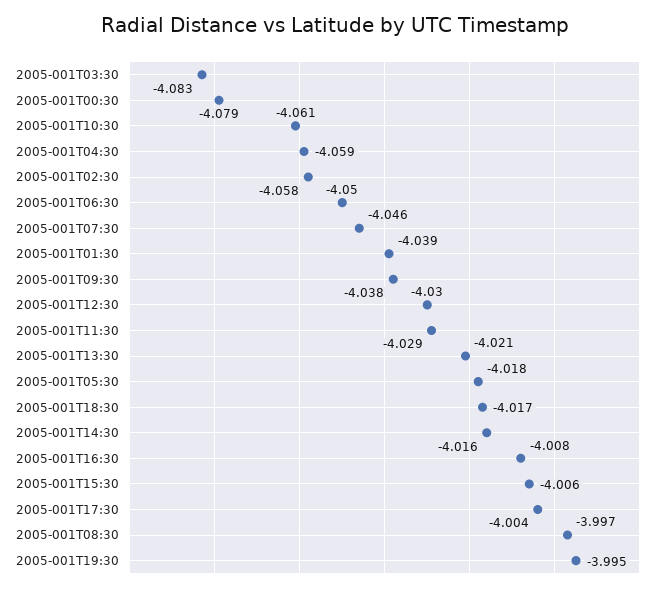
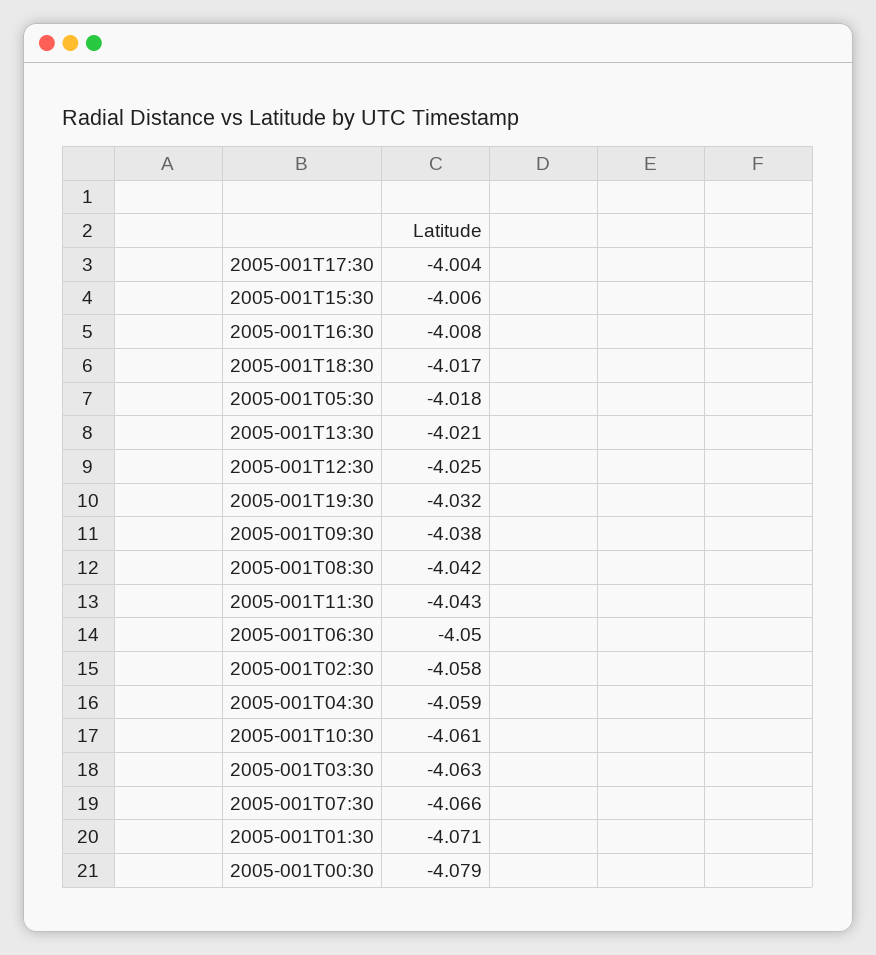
2005-001T03:30: -4.083 -> -4.063
2005-001T07:30: -4.046 -> -4.066
2005-001T01:30: -4.039 -> -4.071
2005-001T12:30: -4.03 -> -4.025
2005-001T11:30: -4.029 -> -4.043
2005-001T14:30: -4.016 -> none
2005-001T08:30: -3.997 -> -4.042
2005-001T19:30: -3.995 -> -4.032

